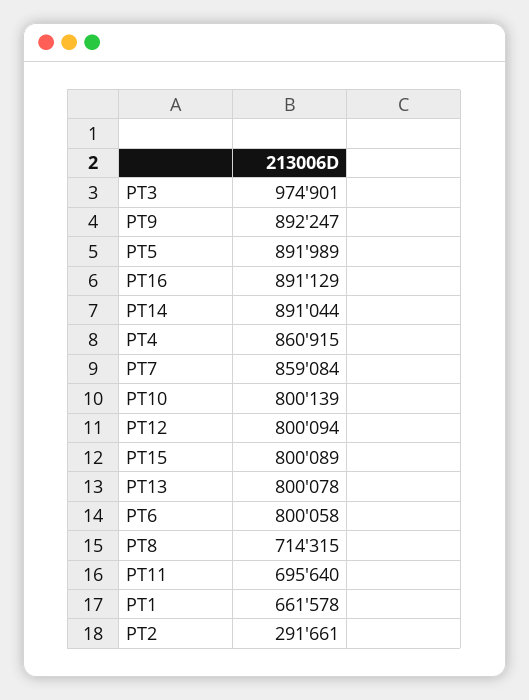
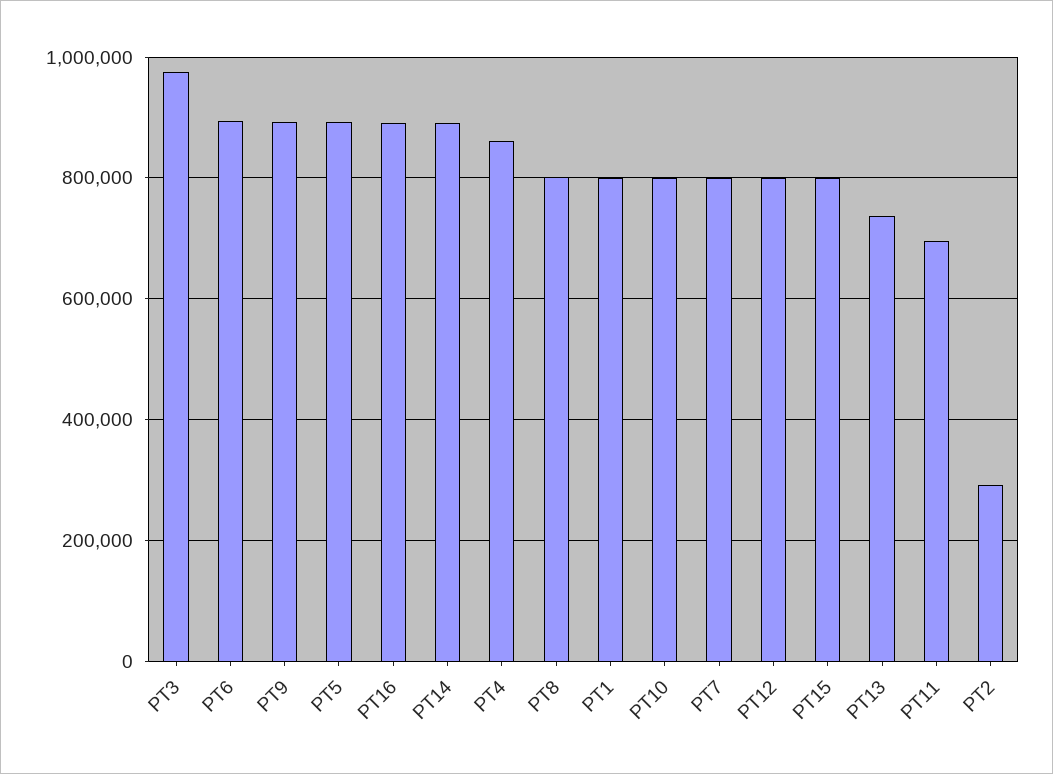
PT7: 859084 -> 800000
PT13: 800078 -> 740000
PT6: 800058 -> 900000
PT8: 714315 -> 800000
PT1: 661578 -> 800000

